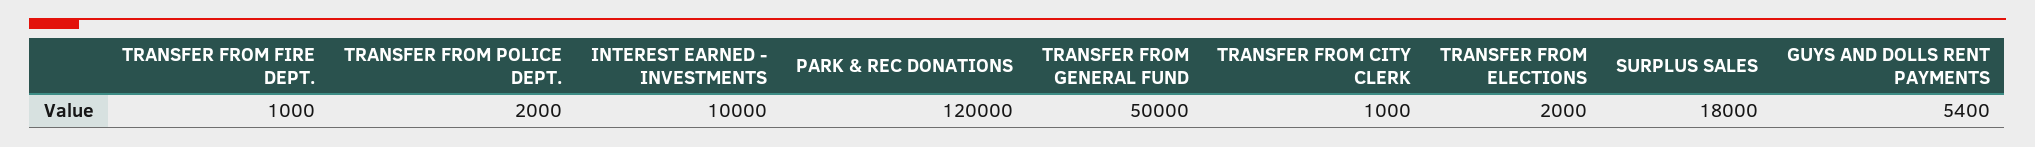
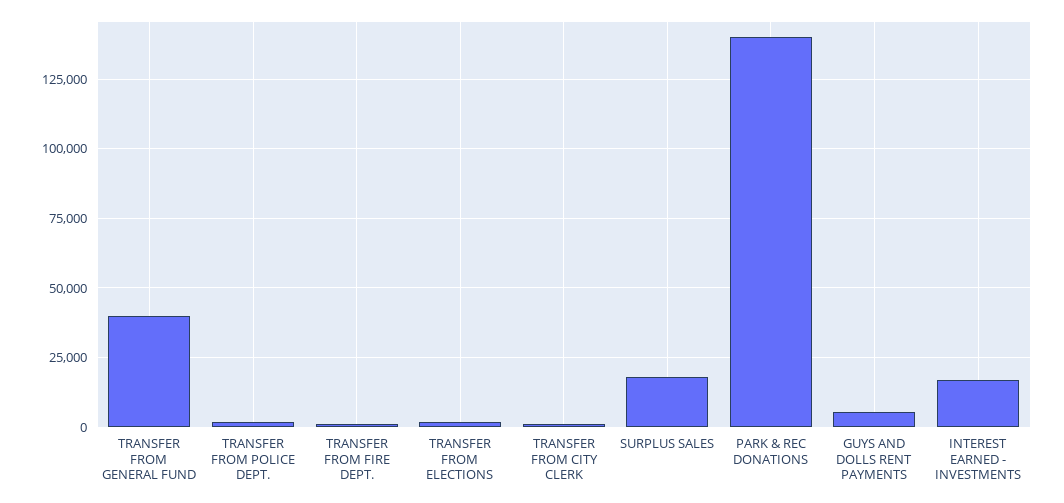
INTEREST EARNED - INVESTMENTS: 10000 -> 17500
PARK & REC DONATIONS: 120000 -> 140000
TRANSFER FROM GENERAL FUND: 50000 -> 40000

